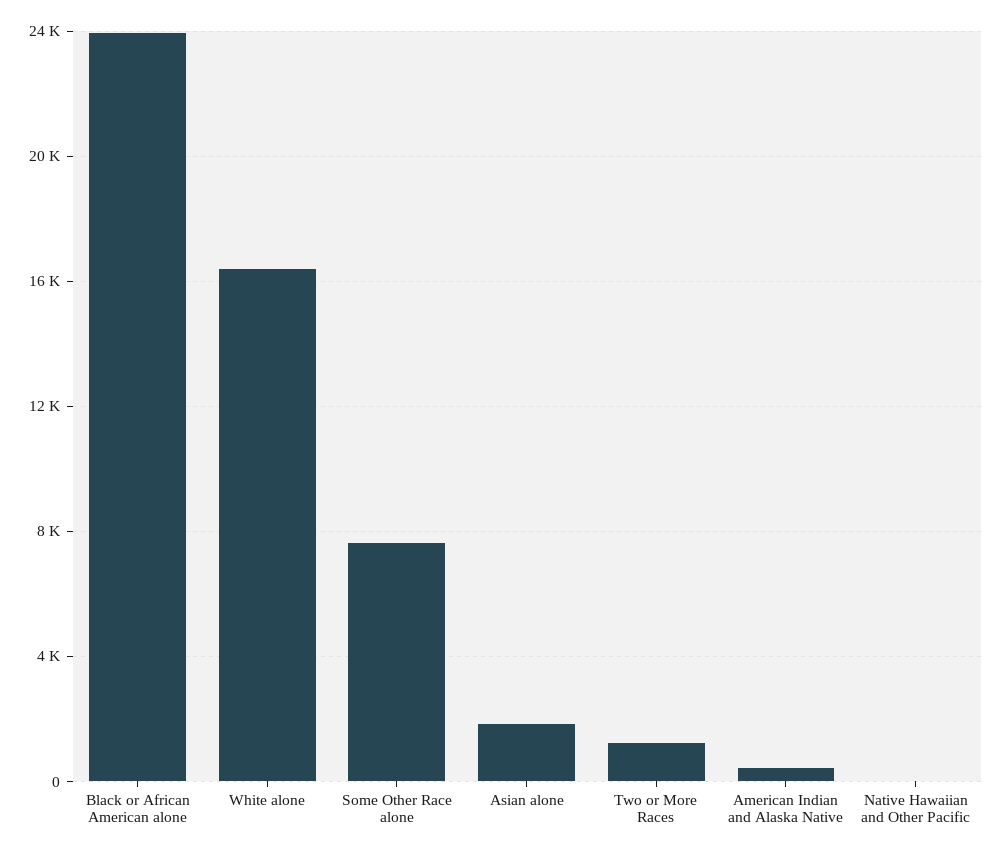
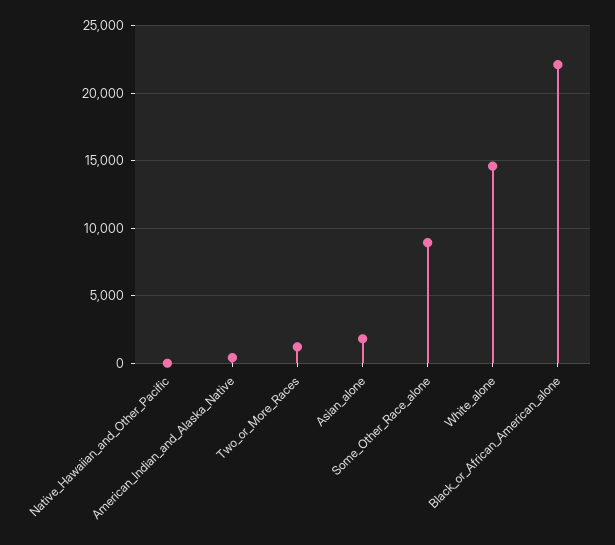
Black or African American alone: 24000 -> 22000
White alone: 16500 -> 14500
Some Other Race alone: 7500 -> 9000

